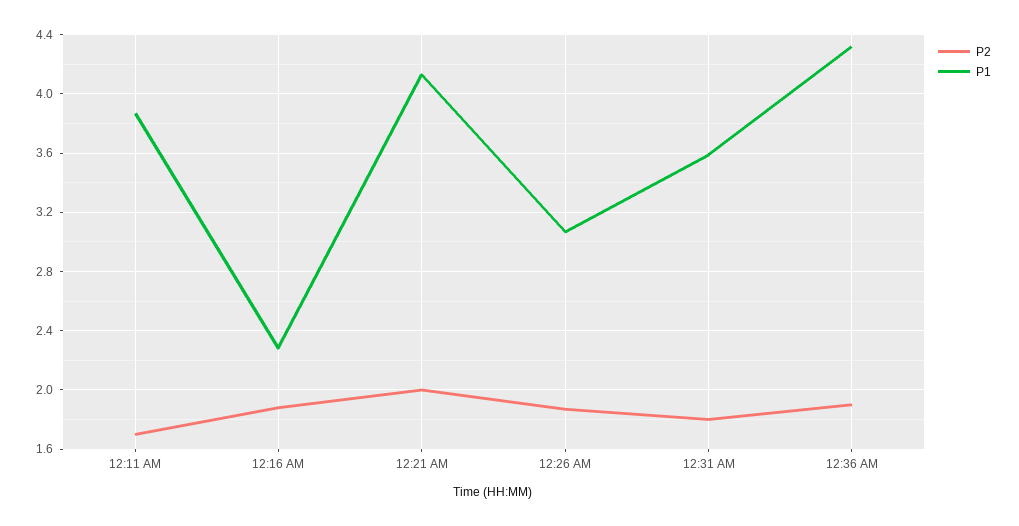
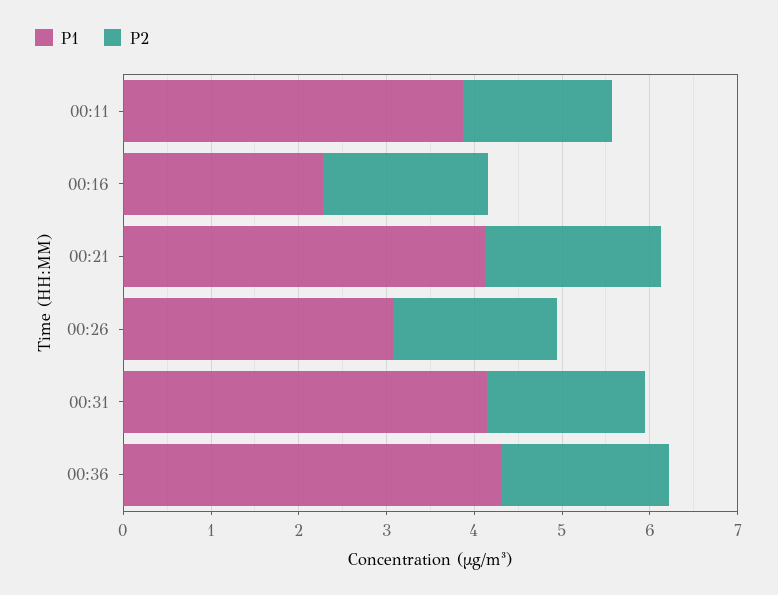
P1, 12:31 AM: 3.6 -> 4.2

